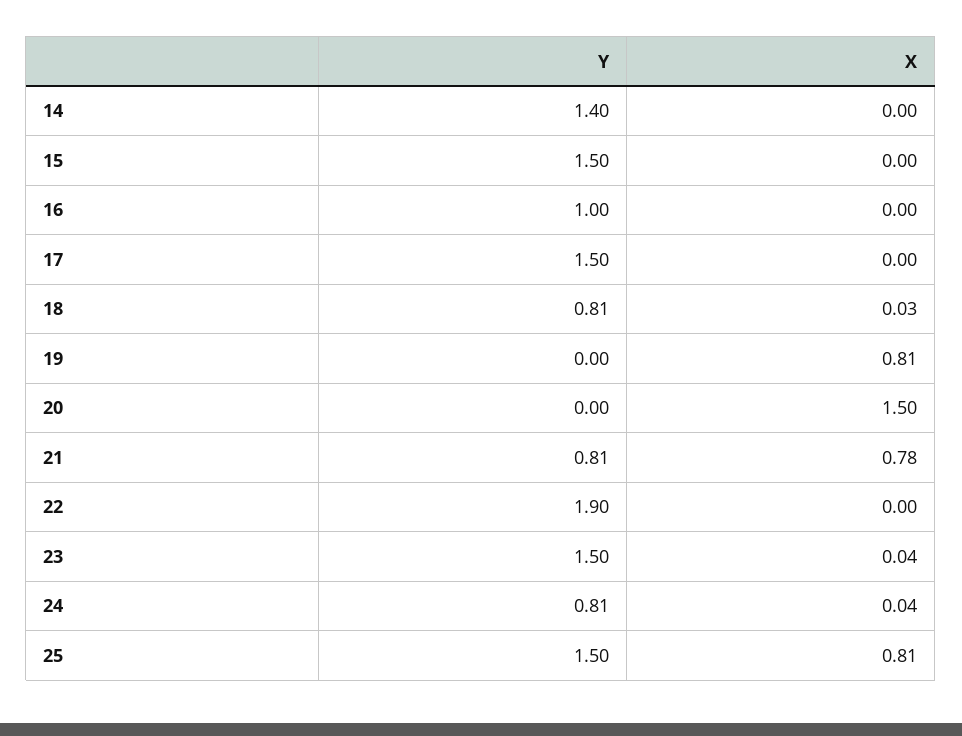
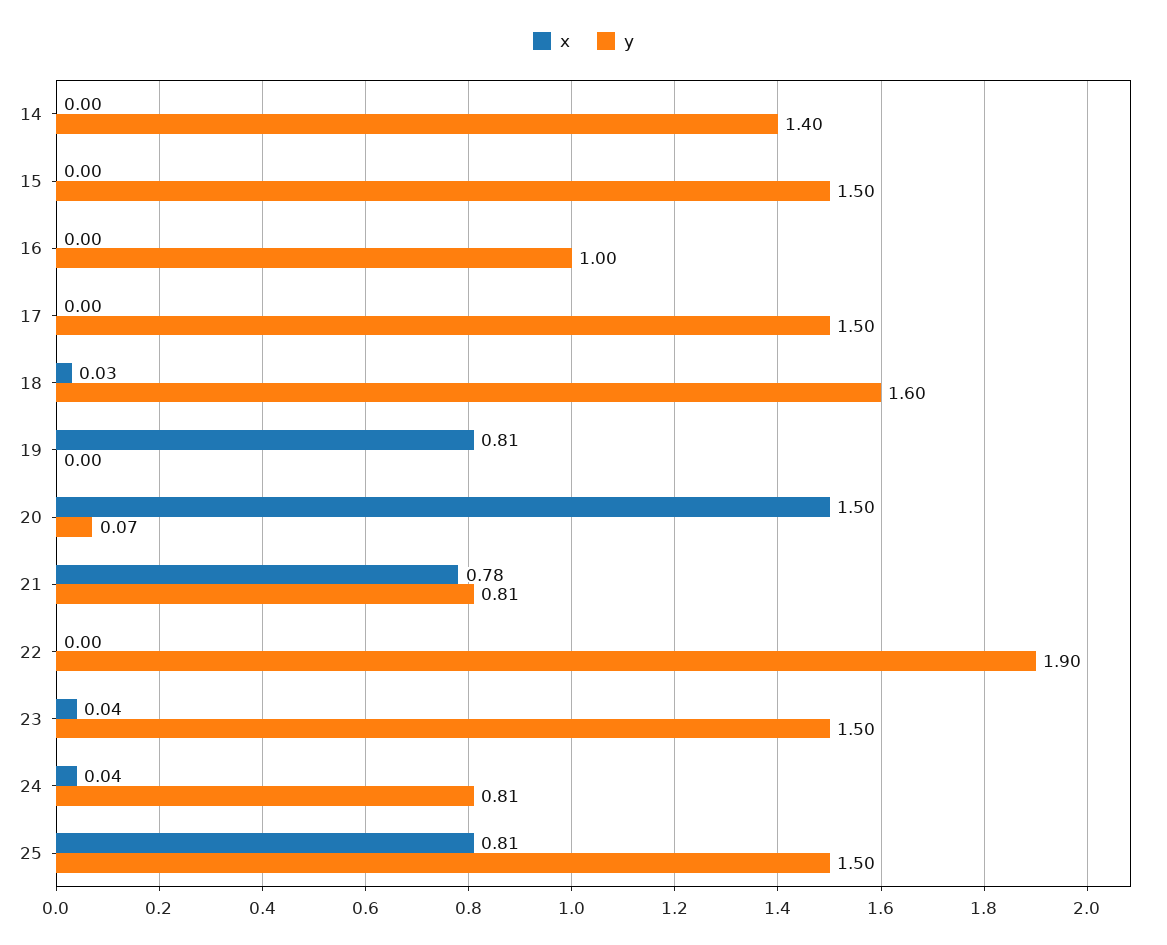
Y, 18: 0.81 -> 1.6
Y, 20: 0 -> 0.07

